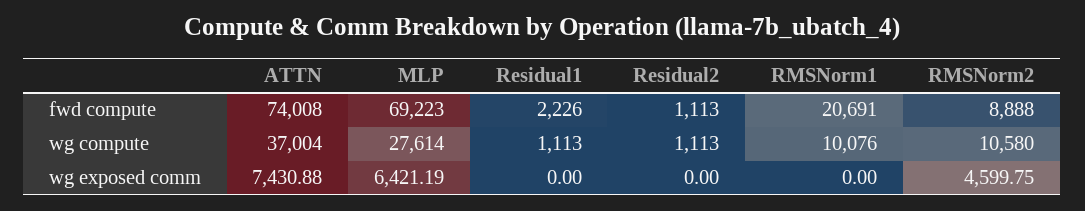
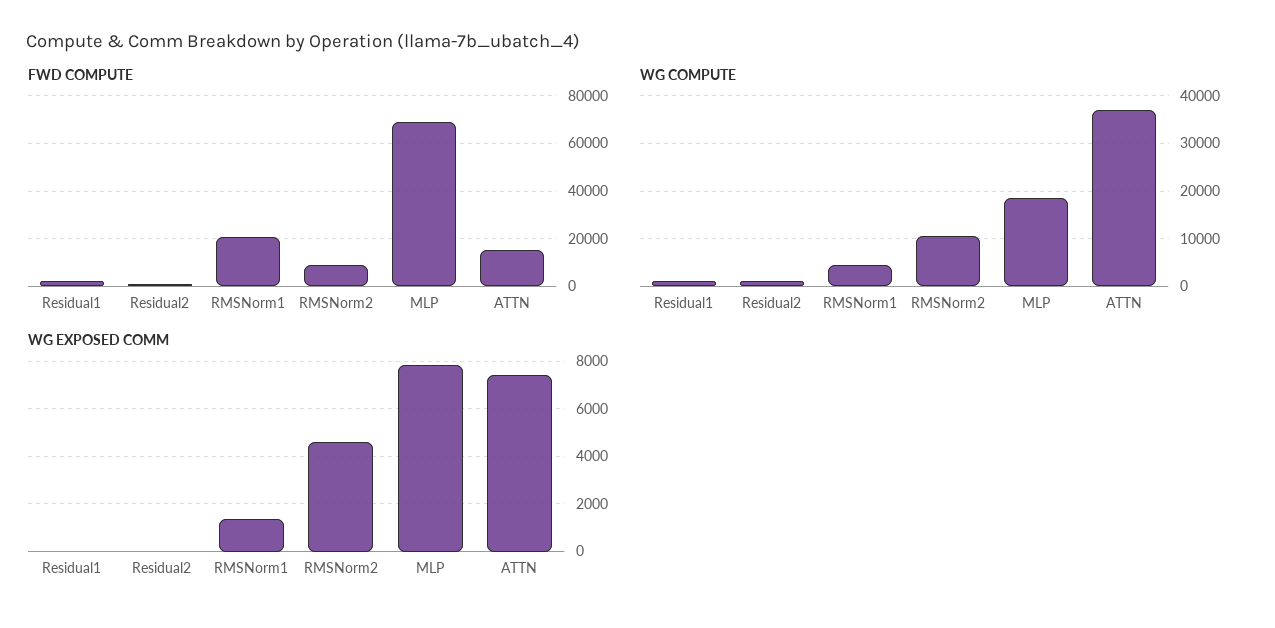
fwd compute, ATTN: 74008 -> 15000
wg compute, MLP: 27614 -> 18000
wg compute, RMSNorm1: 10076 -> 4000
wg exposed comm, MLP: 6421.19 -> 8000
wg exposed comm, RMSNorm1: 0 -> 1500

